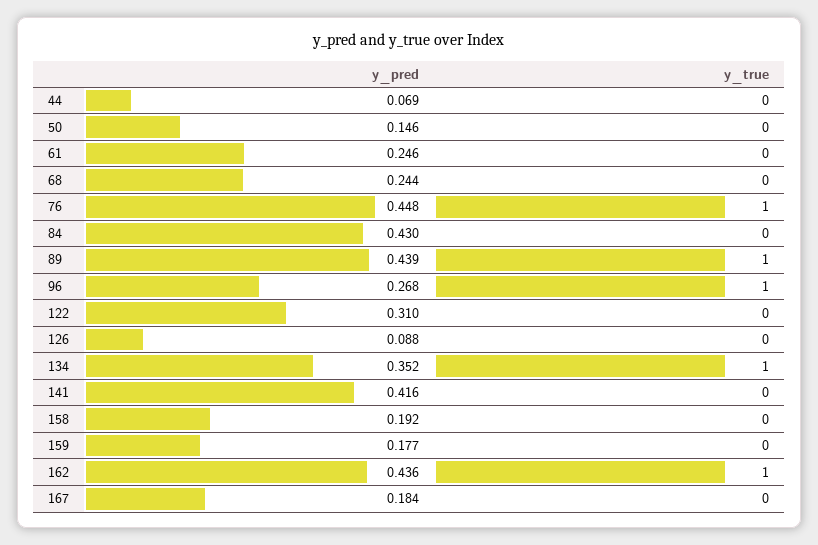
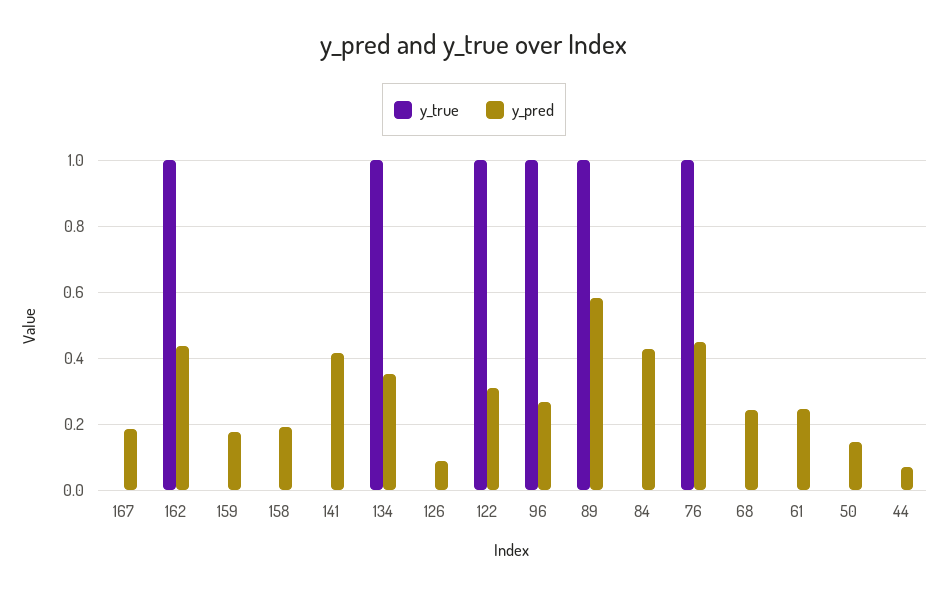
y_pred, 89: 0.439 -> 0.58
y_true, 122: 0 -> 1

